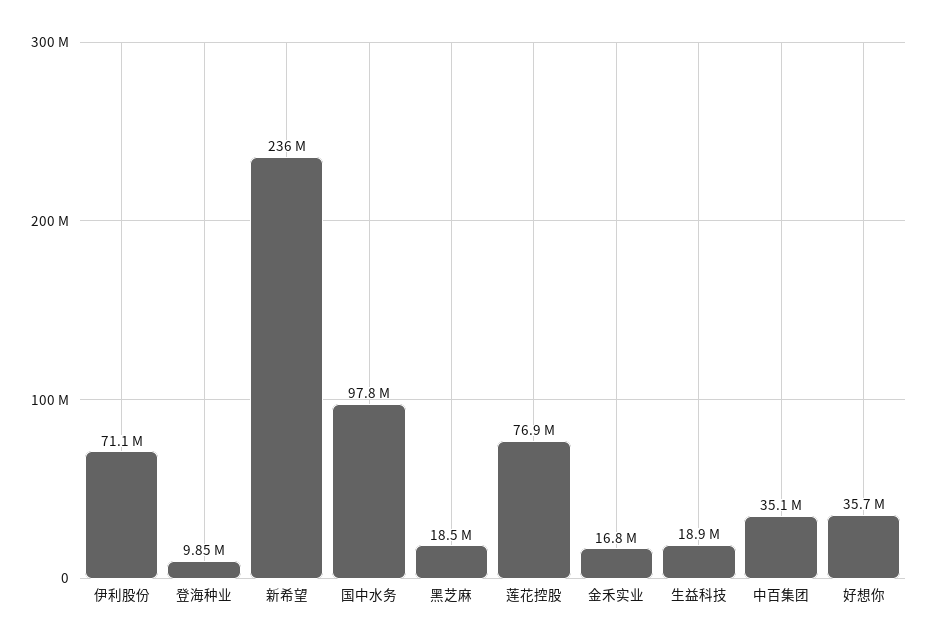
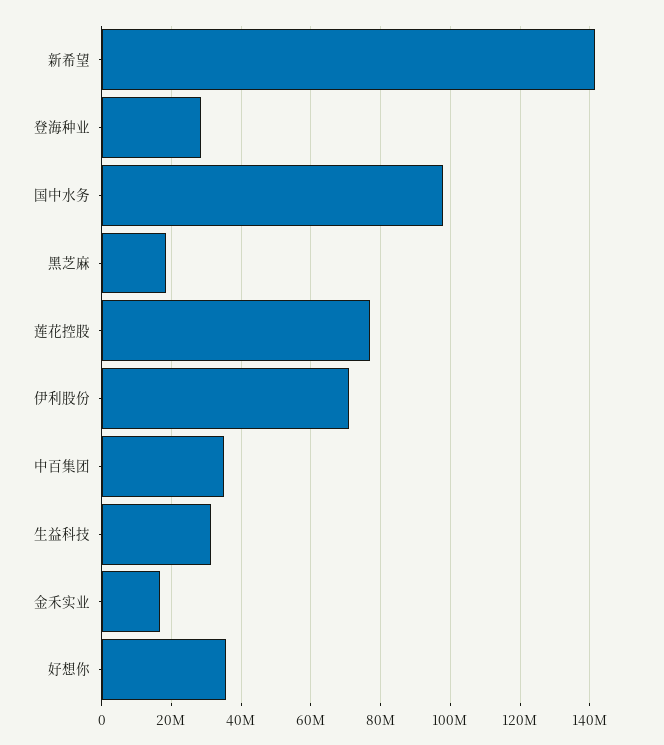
登海种业: 9850000 -> 28000000
新希望: 236000000 -> 142000000
生益科技: 18900000 -> 32000000

